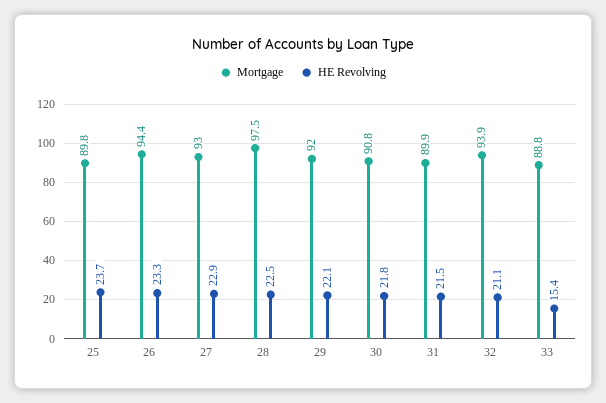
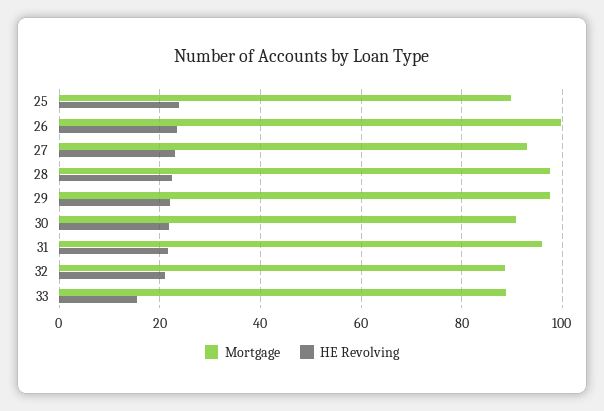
Mortgage, 26: 94.4 -> 100
Mortgage, 29: 92 -> 98
Mortgage, 31: 89.9 -> 96
Mortgage, 32: 93.9 -> 88

